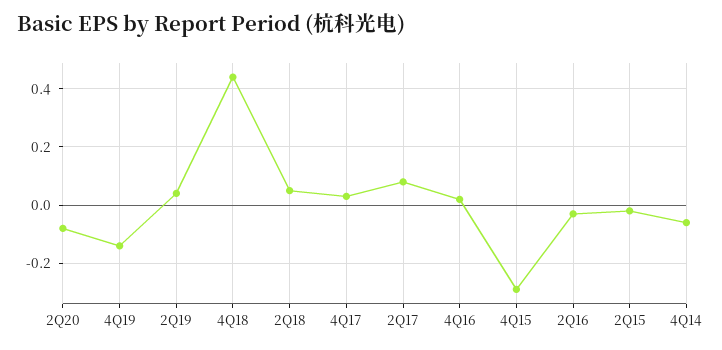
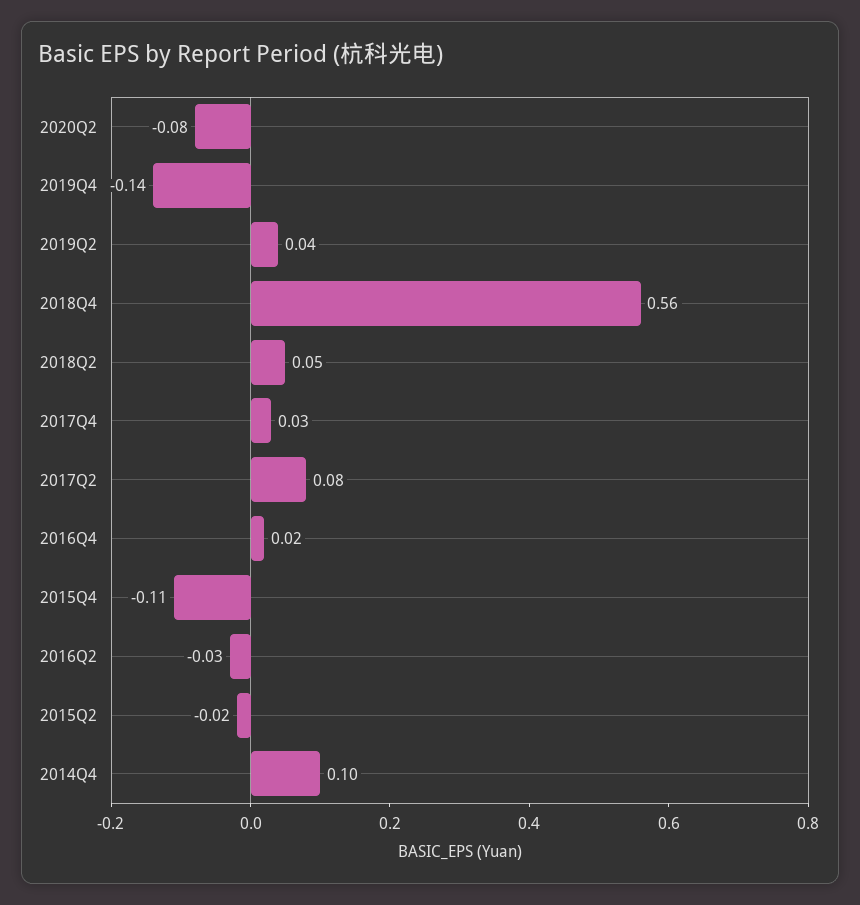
4Q18: 0.45 -> 0.56
4Q15: -0.3 -> -0.11
4Q14: -0.05 -> 0.1

